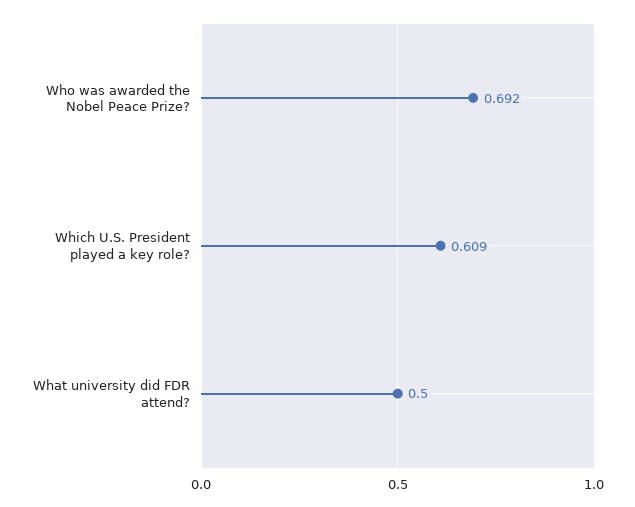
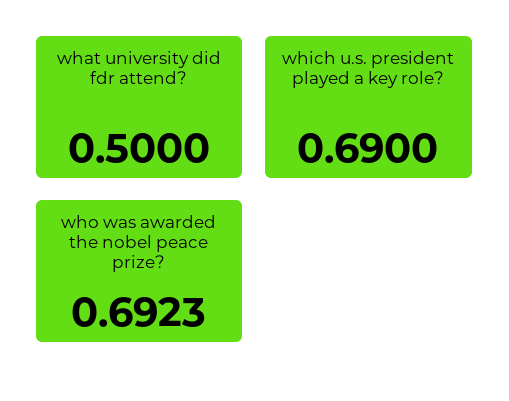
Which U.S. President played a key role?: 0.609 -> 0.69

